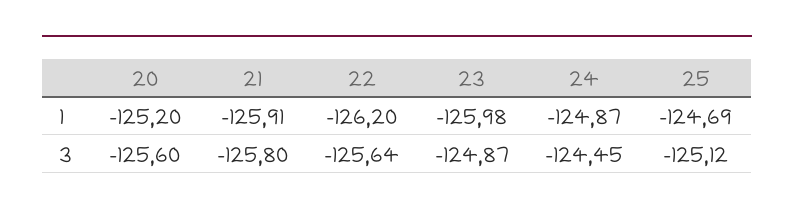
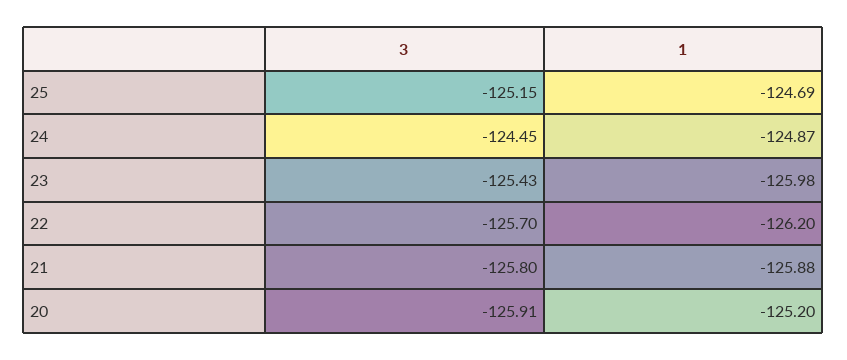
21, 1: -125.91 -> -125.88
20, 3: -125.6 -> -125.91
22, 3: -125.64 -> -125.7
23, 3: -124.87 -> -125.43
25, 3: -125.12 -> -125.15

